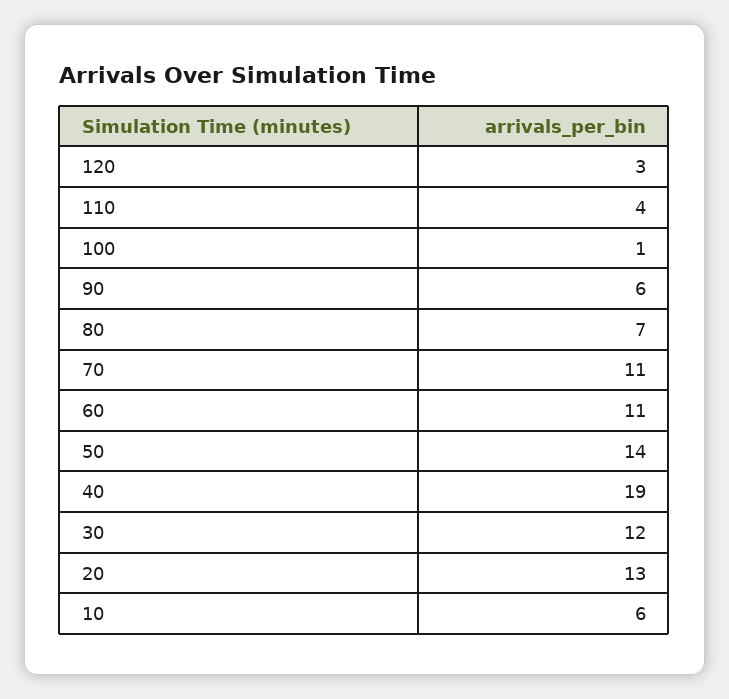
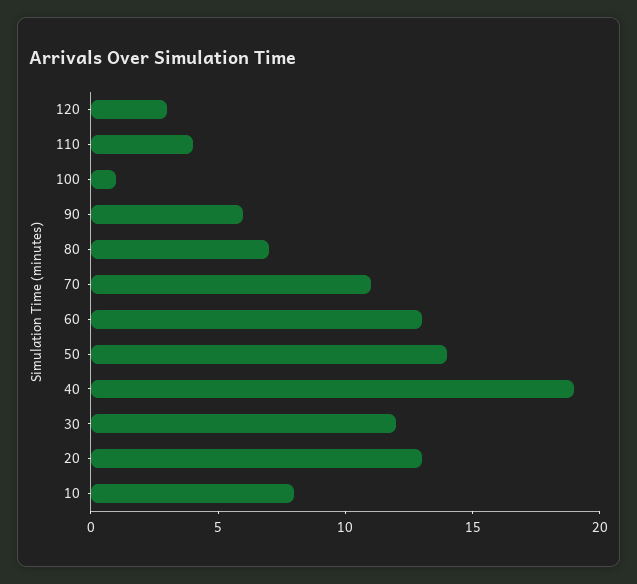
60: 11 -> 13
10: 6 -> 8

